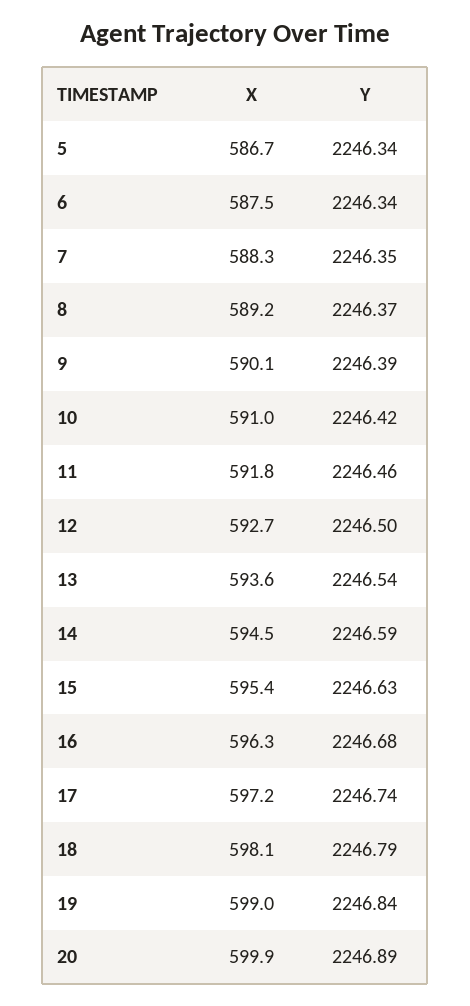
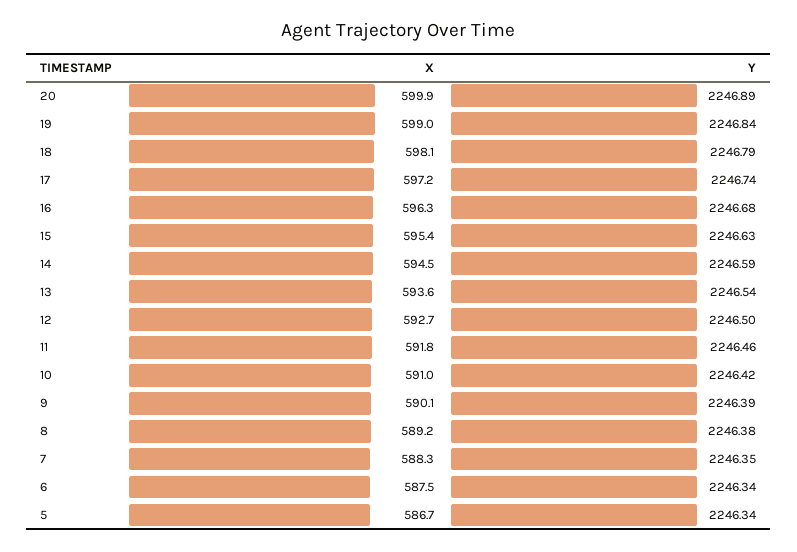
Y, 8: 2246.37 -> 2246.38

